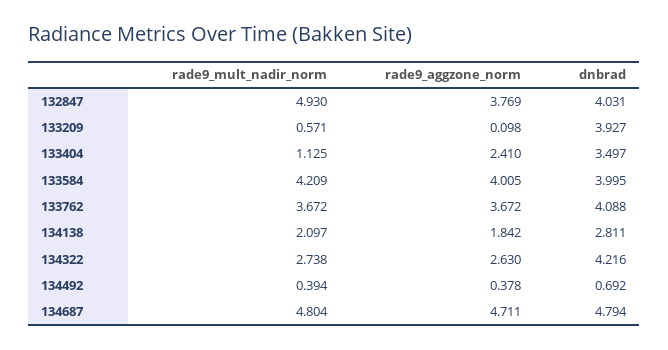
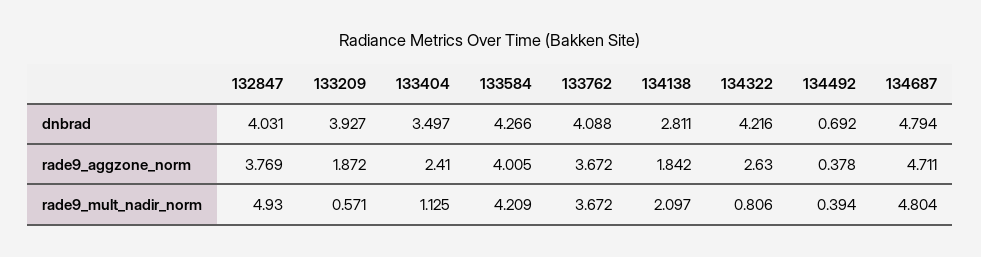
rade9_aggzone_norm, 133209: 0.098 -> 1.872
dnbrad, 133584: 3.995 -> 4.266
rade9_mult_nadir_norm, 134322: 2.738 -> 0.806

